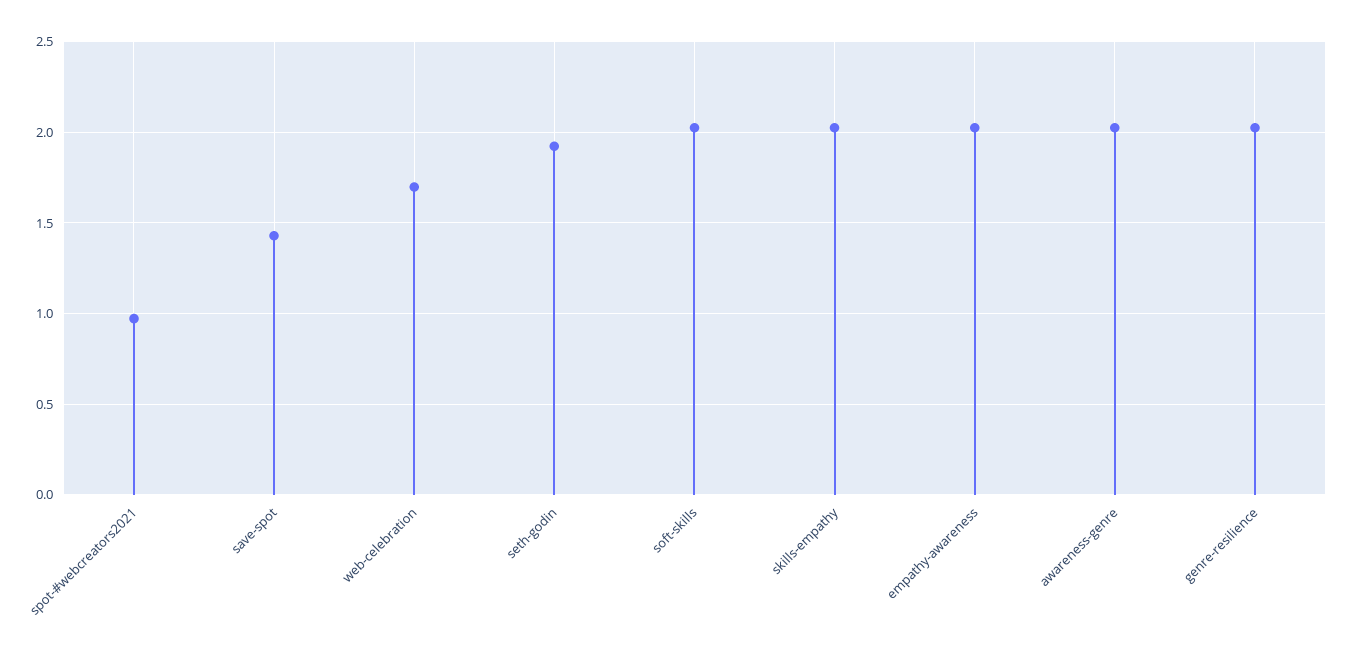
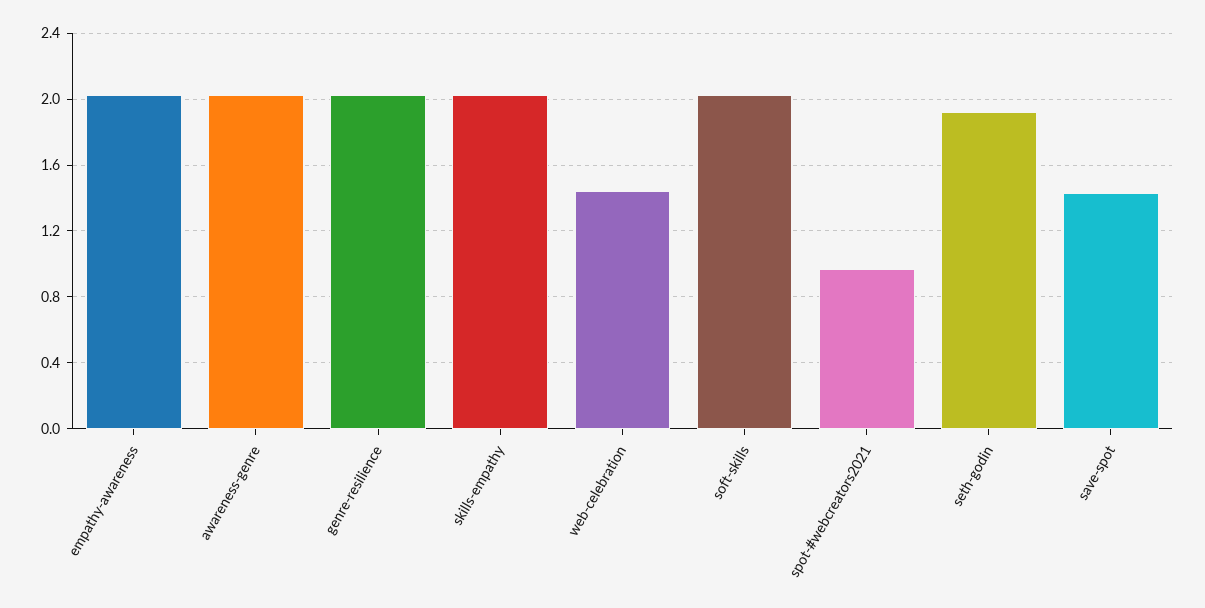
web-celebration: 1.7 -> 1.45

